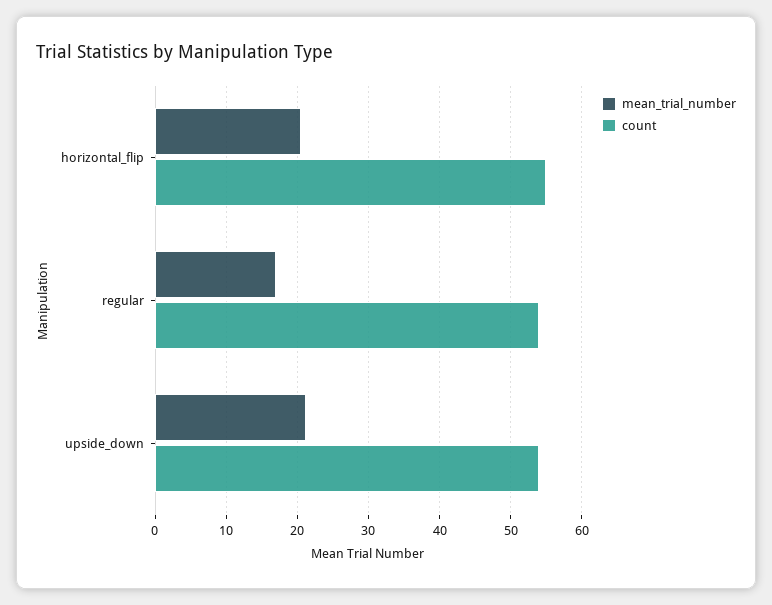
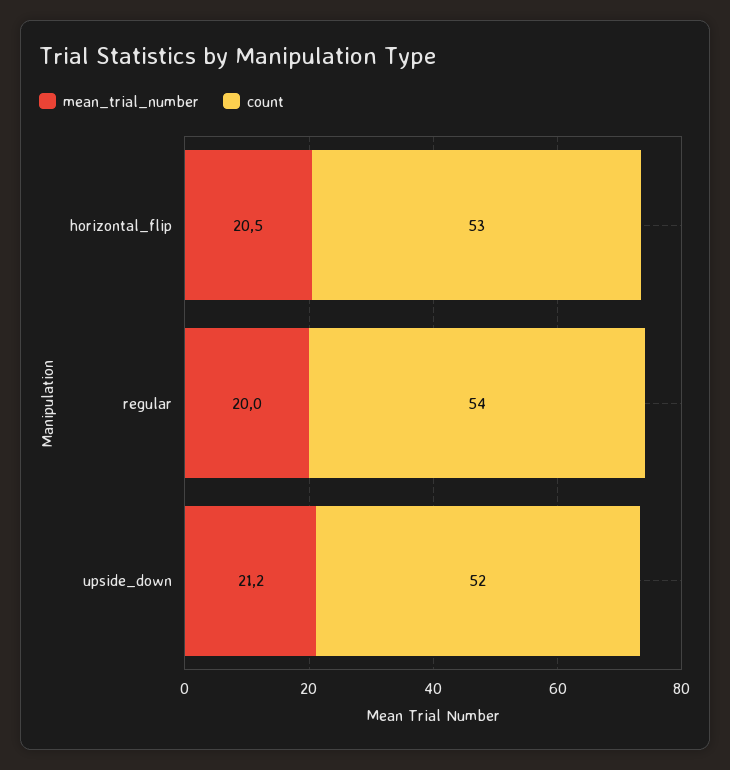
count, horizontal_flip: 55 -> 53
mean_trial_number, regular: 17 -> 20
count, upside_down: 54 -> 52

